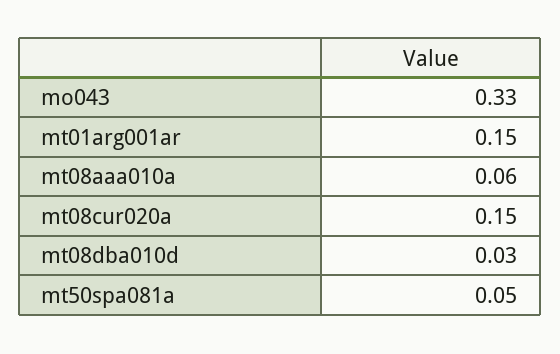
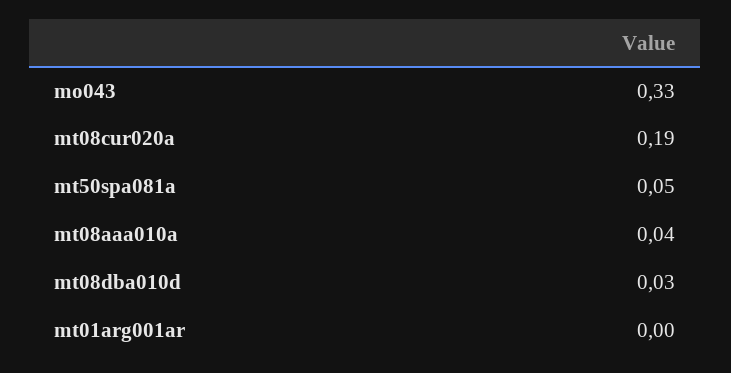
mt01arg001ar: 0.15 -> 0
mt08aaa010a: 0.06 -> 0.04
mt08cur020a: 0.15 -> 0.19

